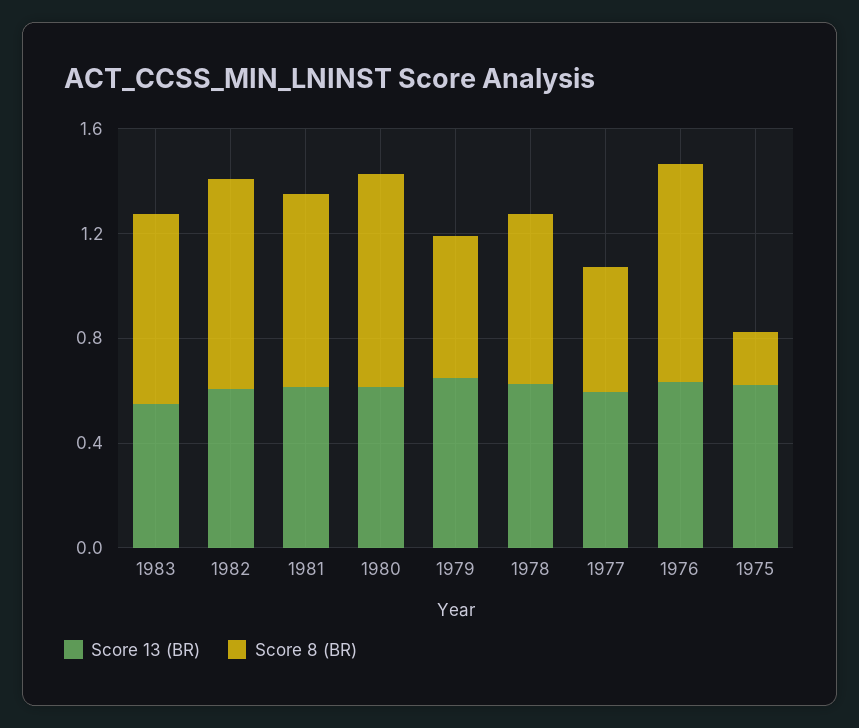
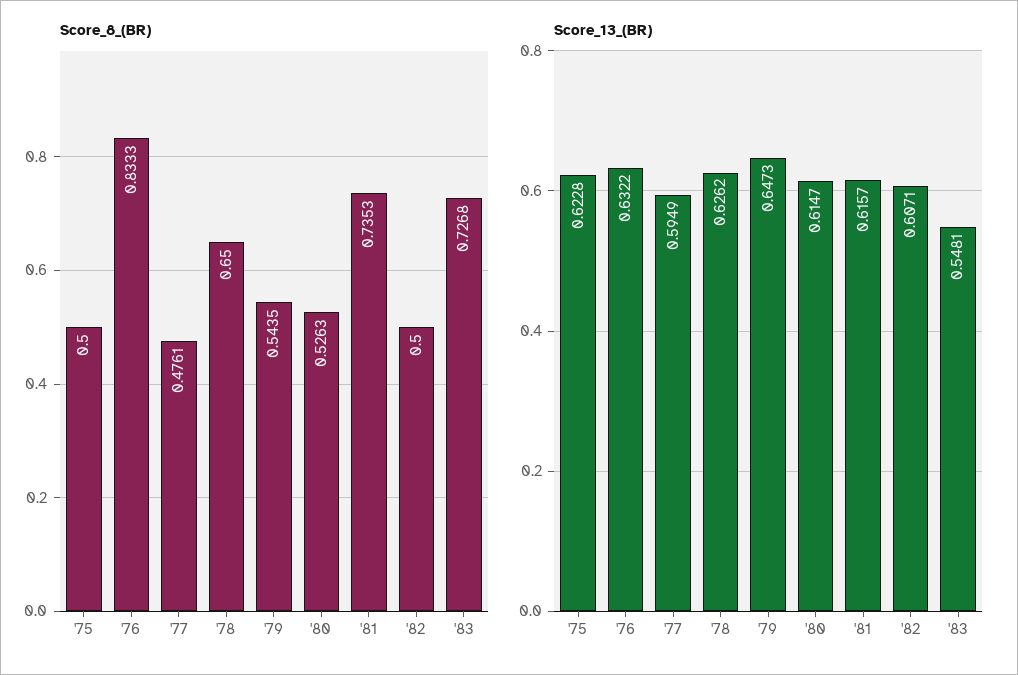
Score 8 (BR), 1982: 0.8 -> 0.5
Score 8 (BR), 1980: 0.8 -> 0.5263
Score 8 (BR), 1975: 0.2 -> 0.5

